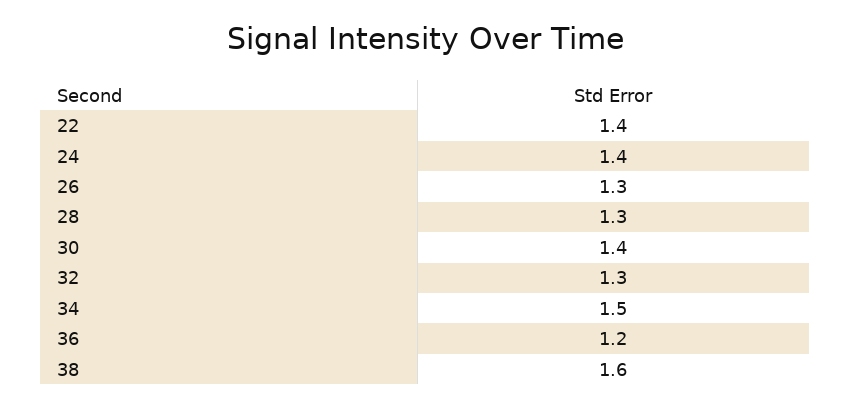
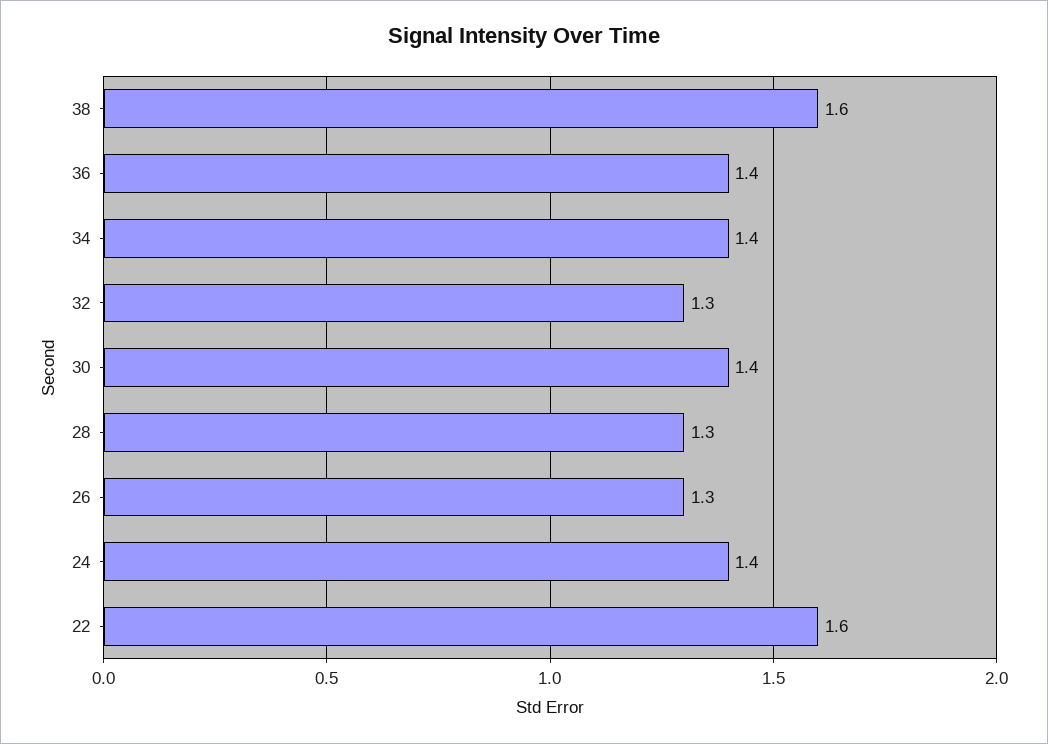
22: 1.4 -> 1.6
34: 1.5 -> 1.4
36: 1.2 -> 1.4

